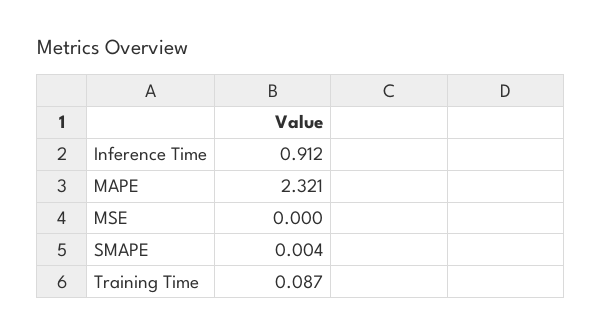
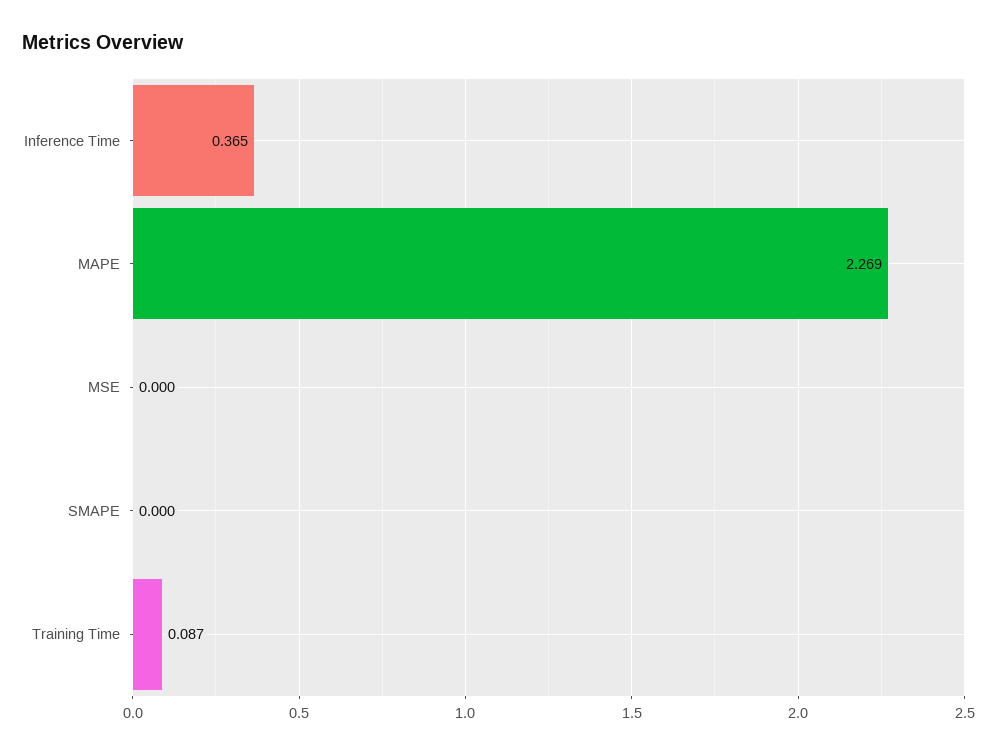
Inference Time: 0.912 -> 0.365
MAPE: 2.321 -> 2.269
SMAPE: 0.004 -> 0

